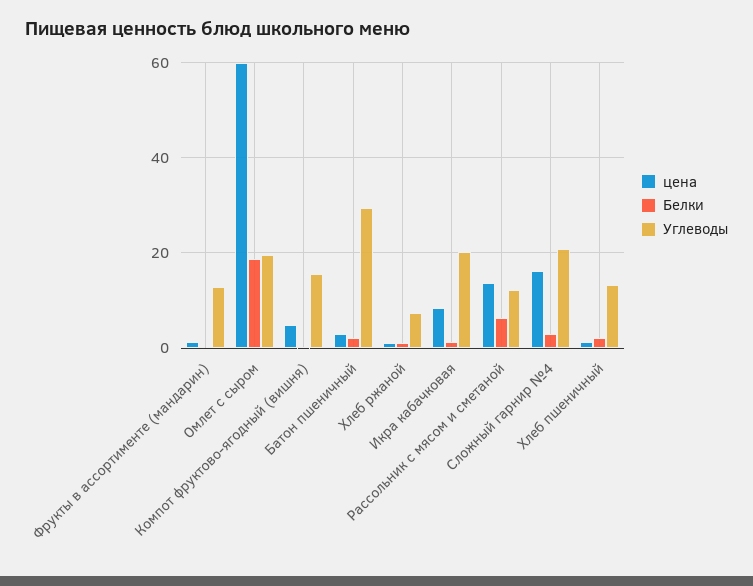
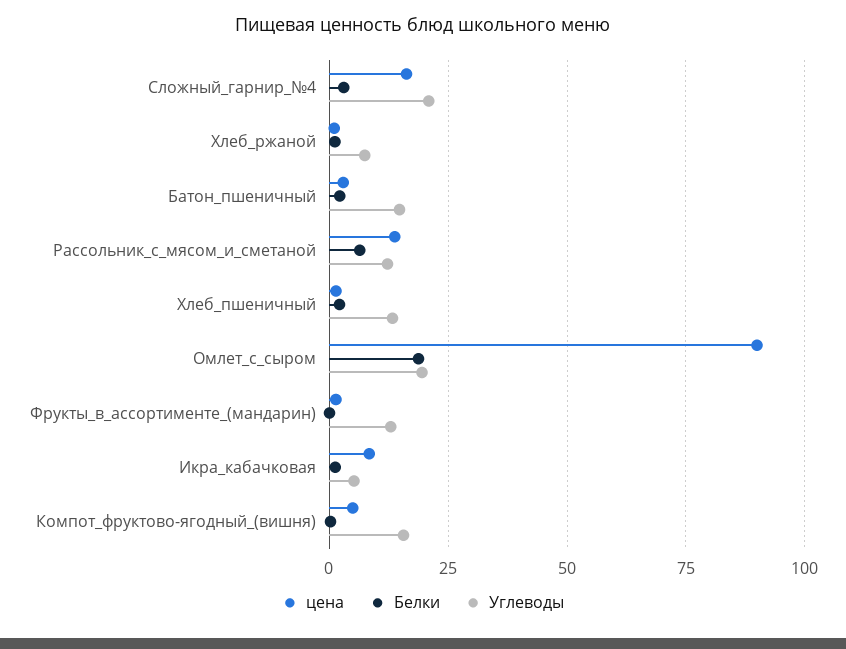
цена, Омлет с сыром: 60 -> 90
Углеводы, Батон пшеничный: 30 -> 15
Углеводы, Икра кабачковая: 20 -> 5

